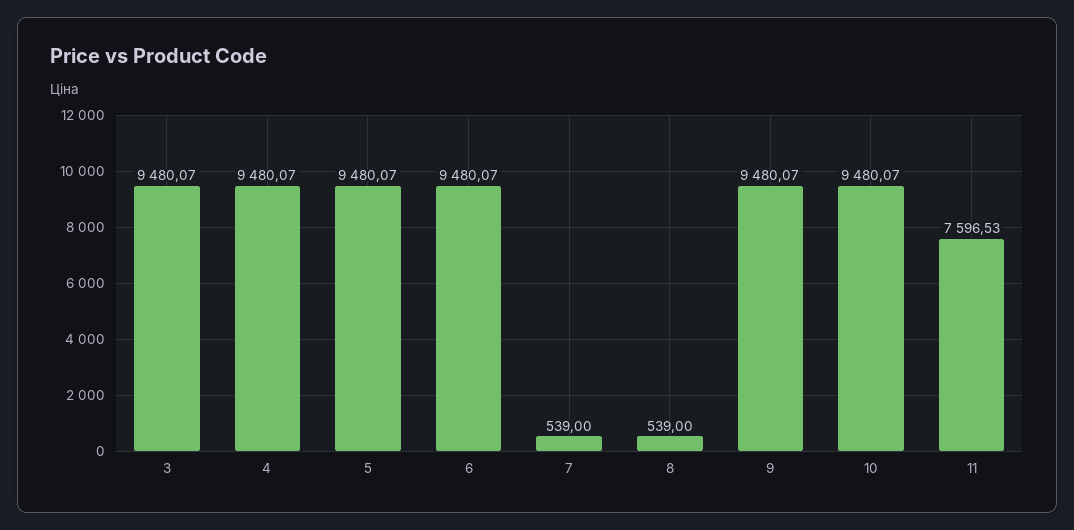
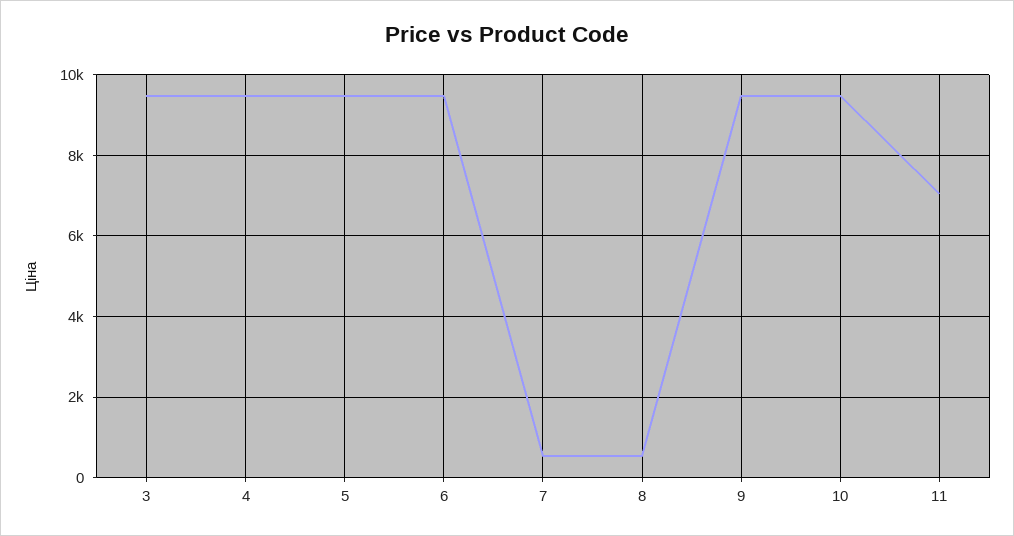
11: 7596.53 -> 7000

